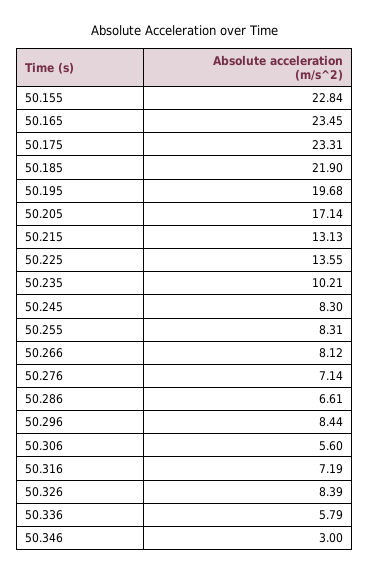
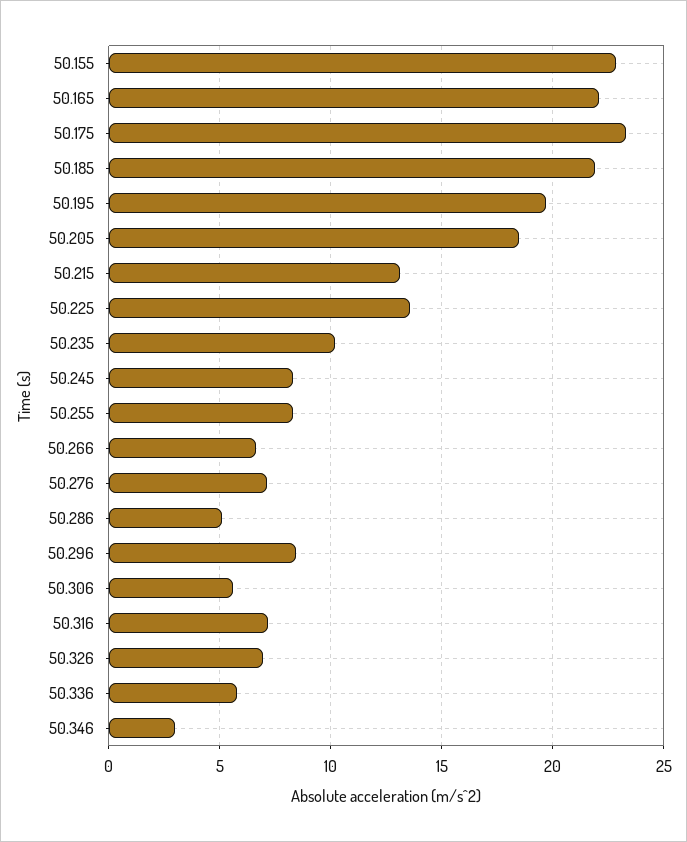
50.165: 23.45 -> 22
50.205: 17.14 -> 18.5
50.266: 8.12 -> 6.5
50.286: 6.61 -> 5
50.326: 8.39 -> 7

